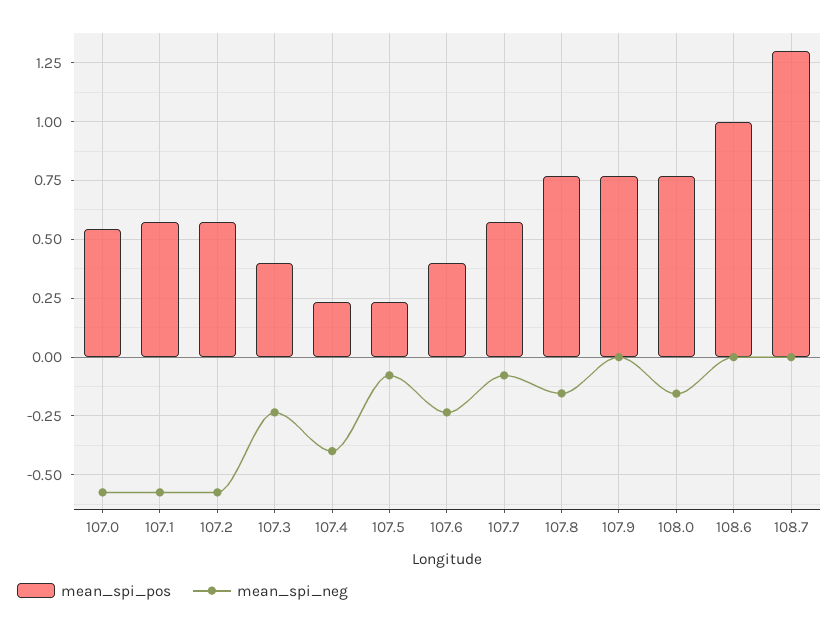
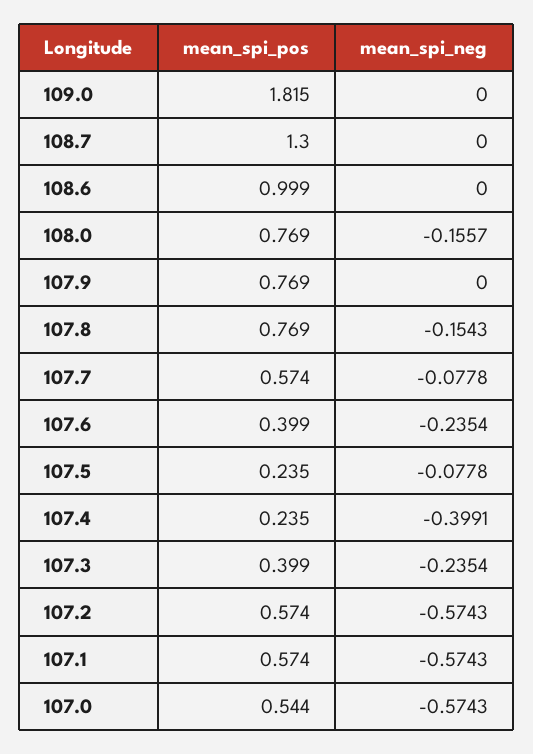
mean_spi_pos, 109.0: none -> 1.815
mean_spi_neg, 109.0: none -> 0

